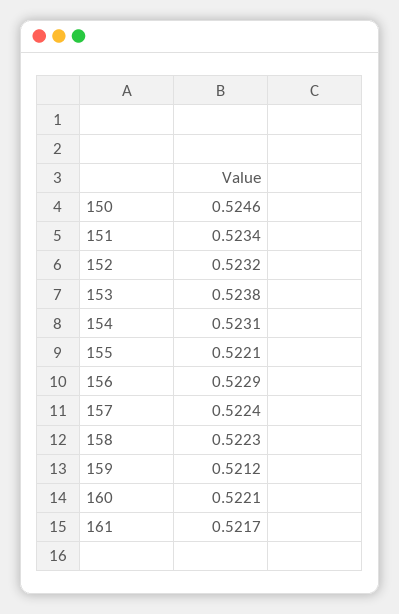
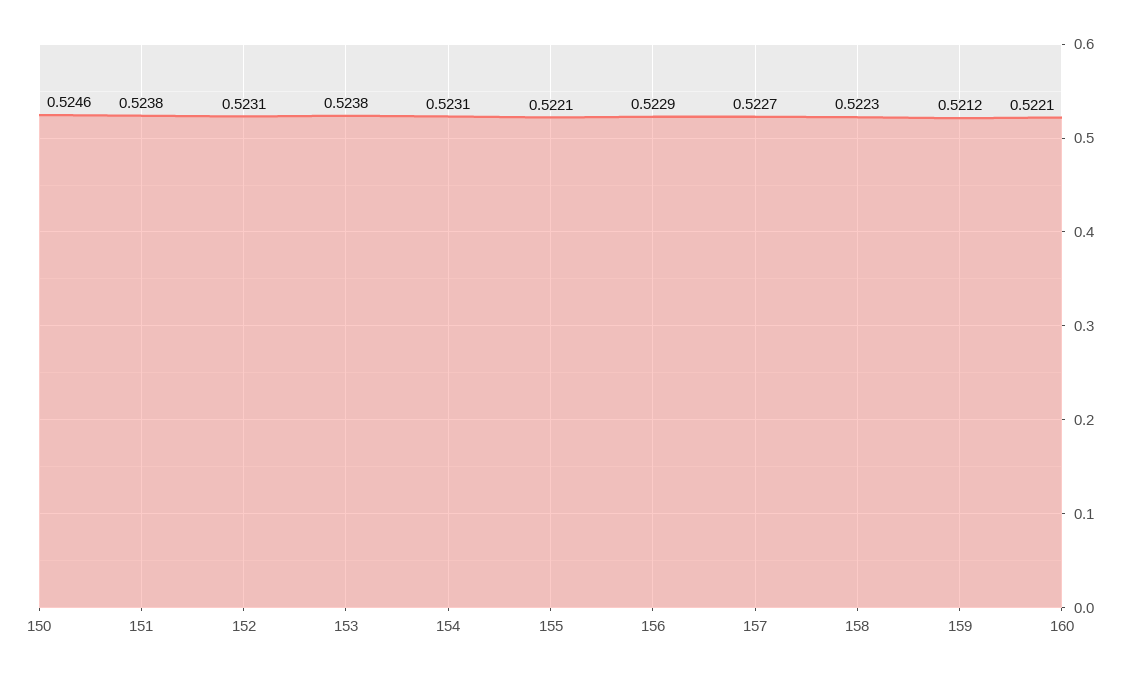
151: 0.5234 -> 0.5238
152: 0.5232 -> 0.5231
157: 0.5224 -> 0.5227
161: 0.5217 -> none

